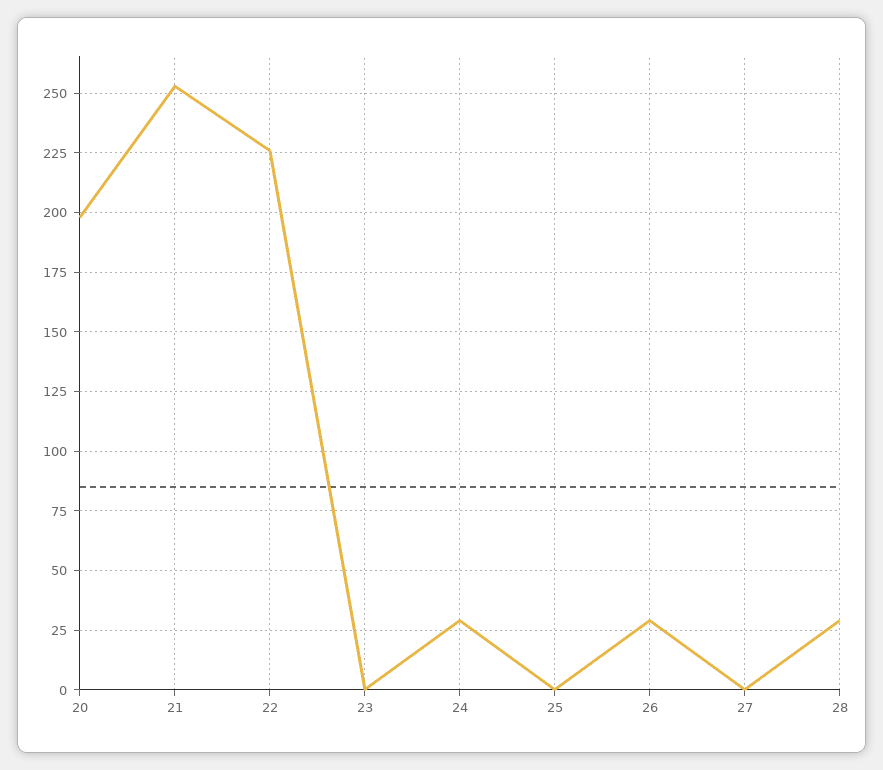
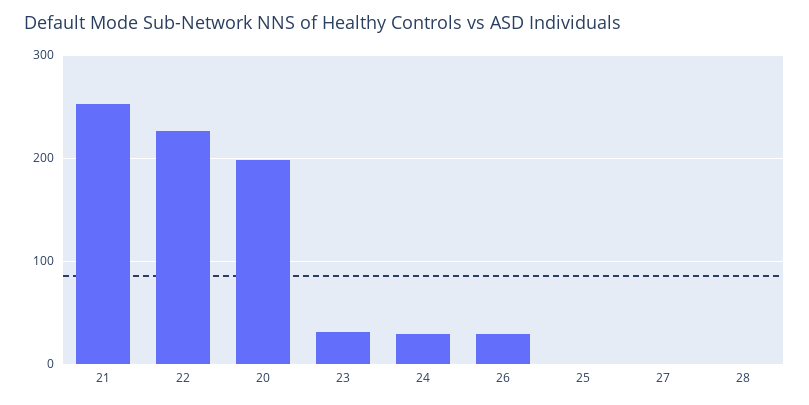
23: 0 -> 30
28: 30 -> 0

